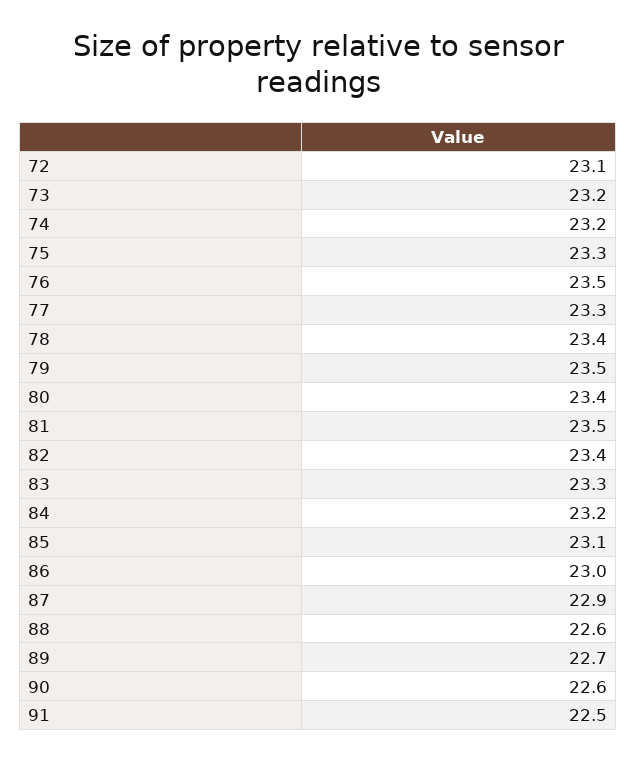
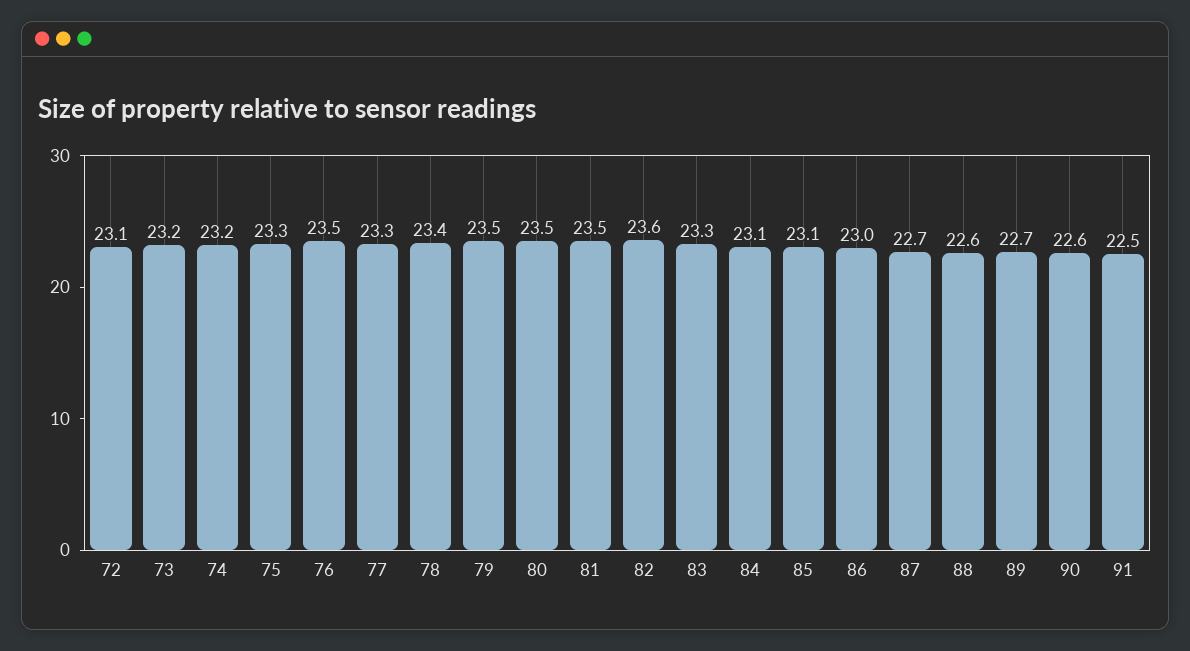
80: 23.4 -> 23.5
82: 23.4 -> 23.6
84: 23.2 -> 23.1
87: 22.9 -> 22.7

